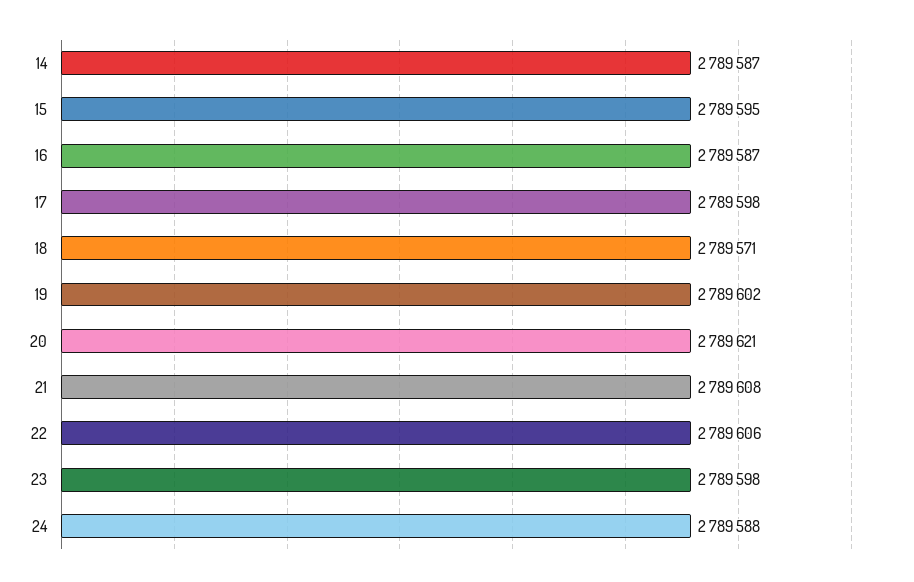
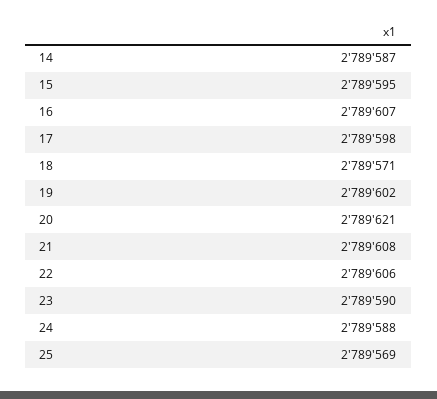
16: 2789587 -> 2789607
23: 2789598 -> 2789590
25: none -> 2789569

